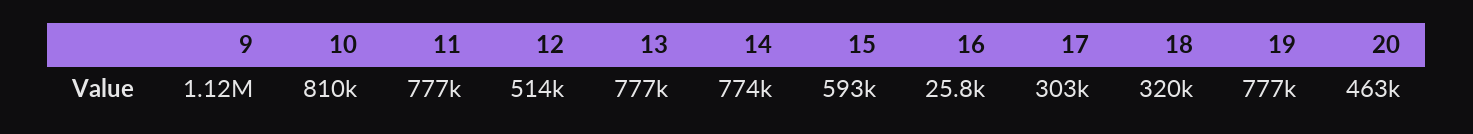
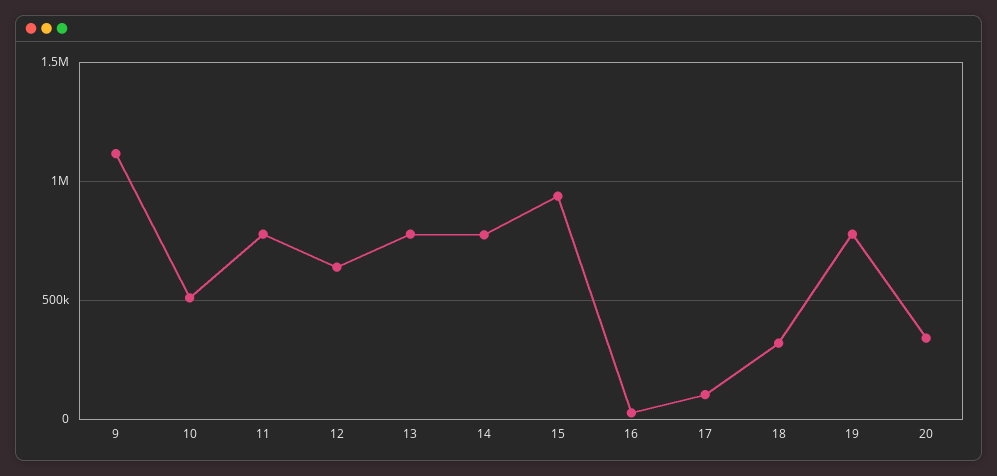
10: 810000 -> 500000
12: 514000 -> 650000
15: 593000 -> 950000
17: 303000 -> 100000
20: 463000 -> 350000

